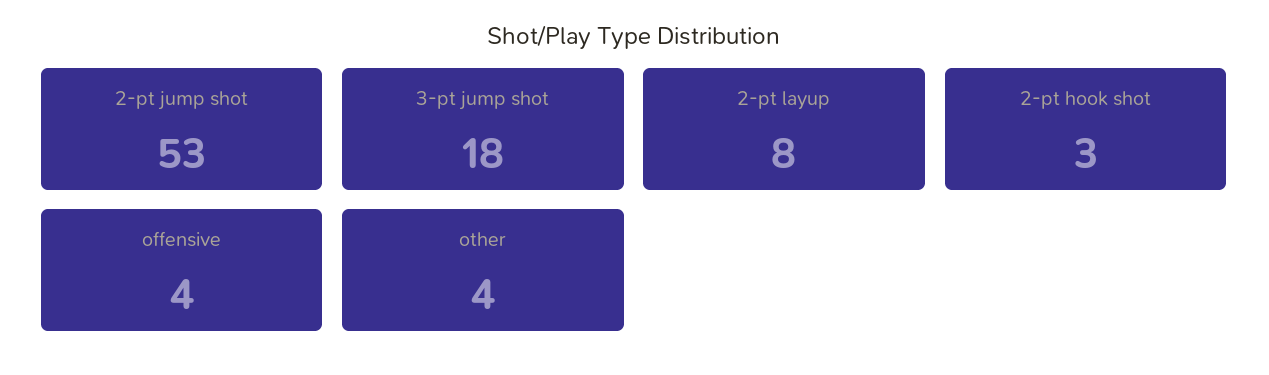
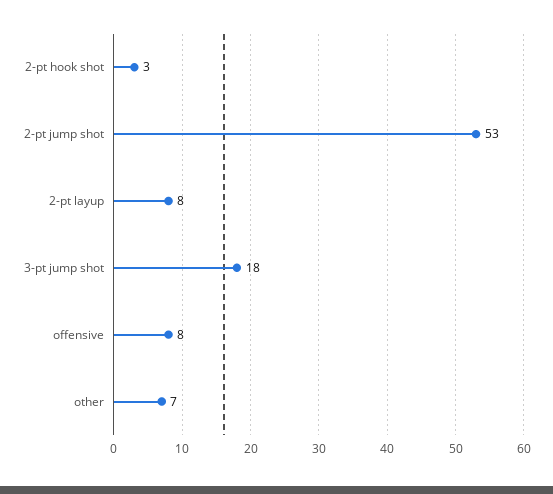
offensive: 4 -> 8
other: 4 -> 7

